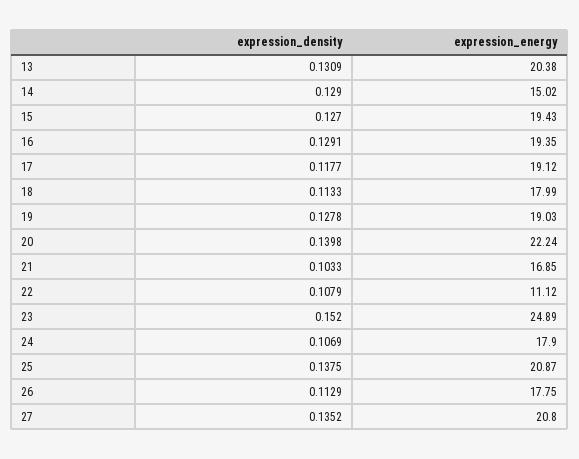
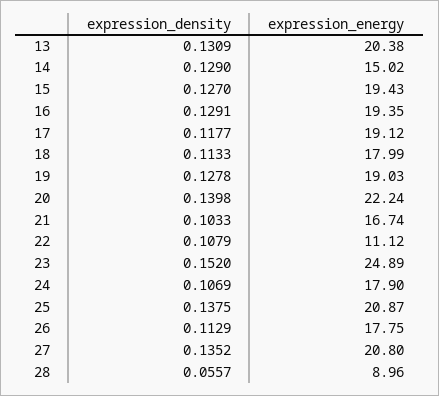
expression_energy, 21: 16.85 -> 16.74
expression_density, 28: none -> 0.0557
expression_energy, 28: none -> 8.96

